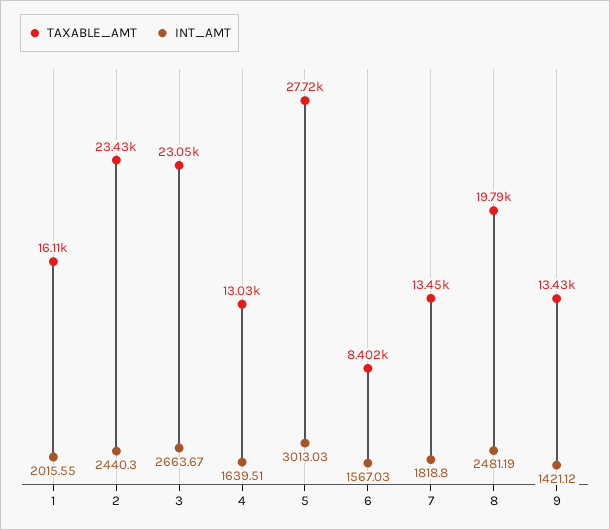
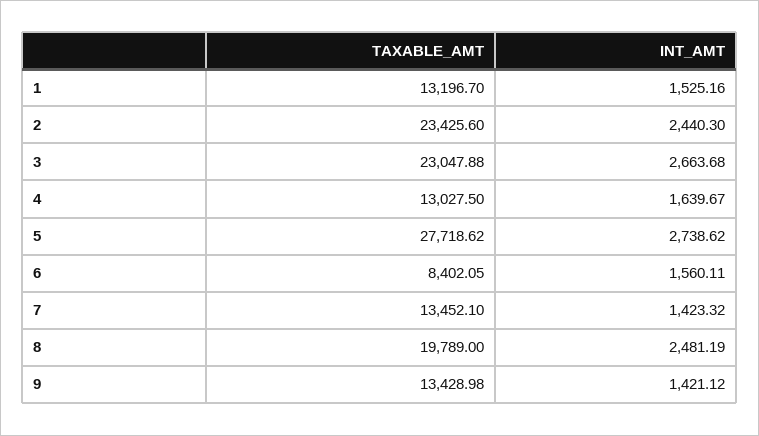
TAXABLE_AMT, 1: 16110 -> 13196.7
INT_AMT, 1: 2015.55 -> 1525.16
INT_AMT, 3: 2663.67 -> 2663.68
INT_AMT, 4: 1639.51 -> 1639.67
INT_AMT, 5: 3013.03 -> 2738.62
INT_AMT, 6: 1567.03 -> 1560.11
INT_AMT, 7: 1818.8 -> 1423.32

